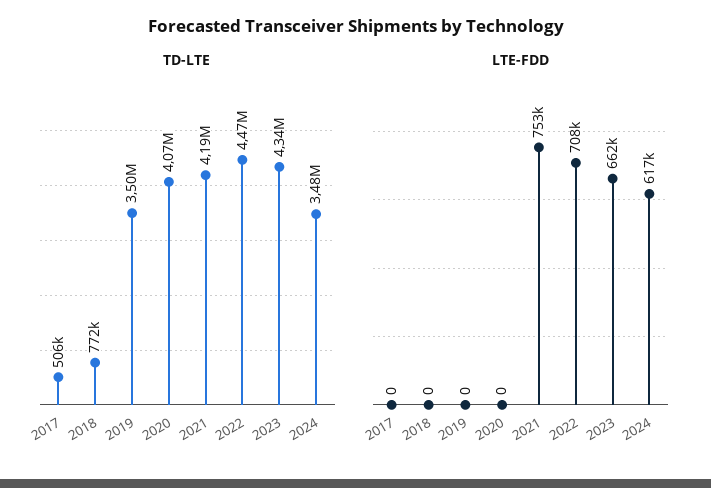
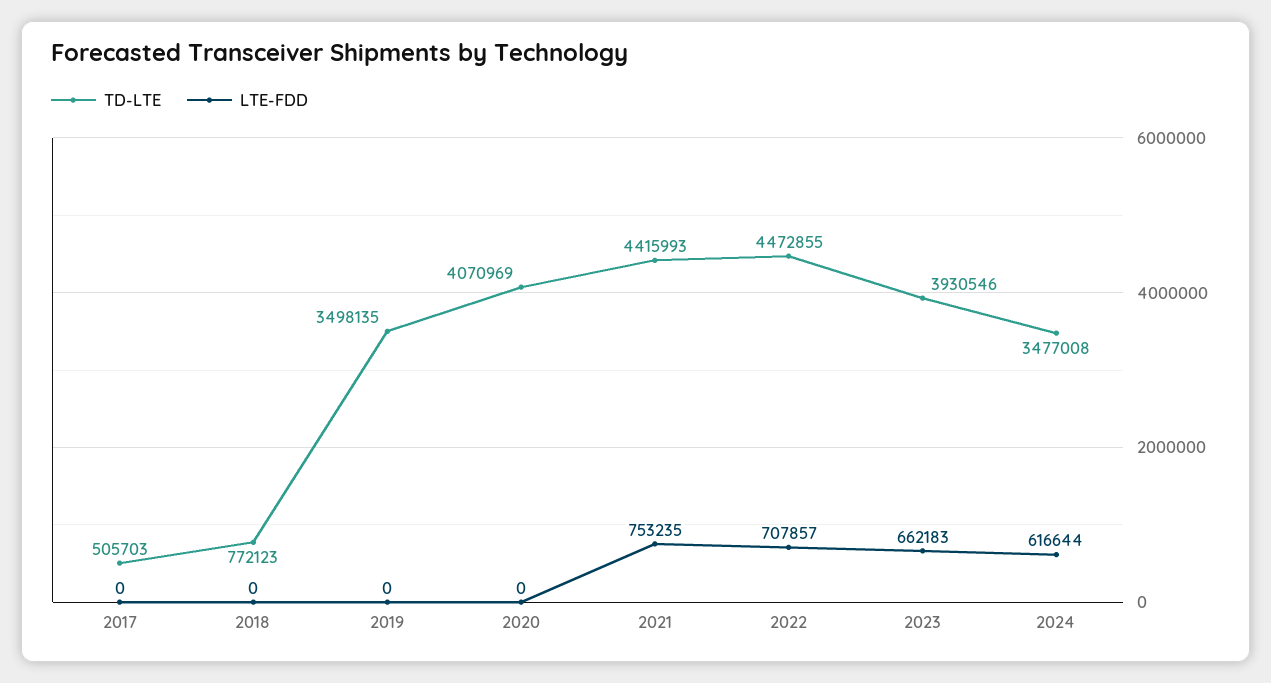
TD-LTE, 2021: 4190000 -> 4415993
TD-LTE, 2023: 4340000 -> 3930546

